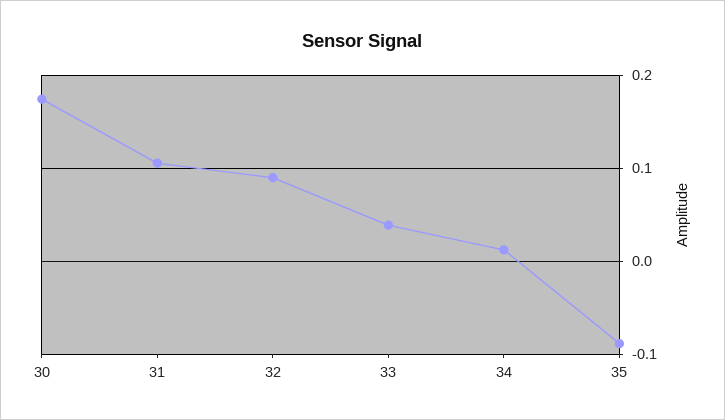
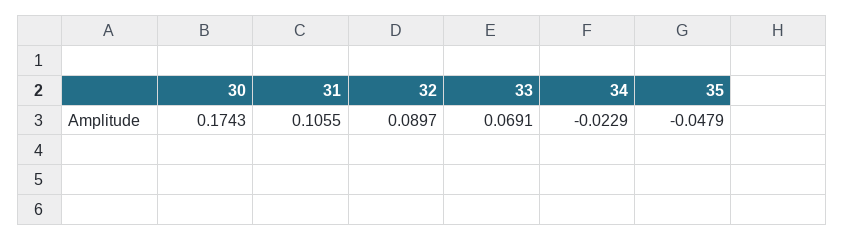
33: 0.04 -> 0.0691
34: 0.01 -> -0.0229
35: -0.09 -> -0.0479

